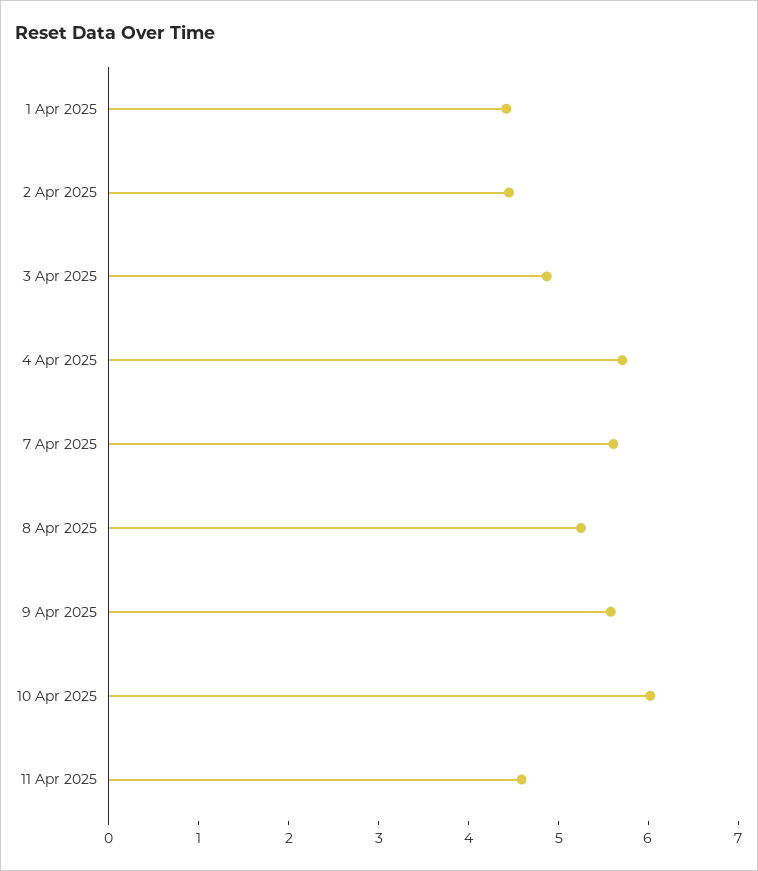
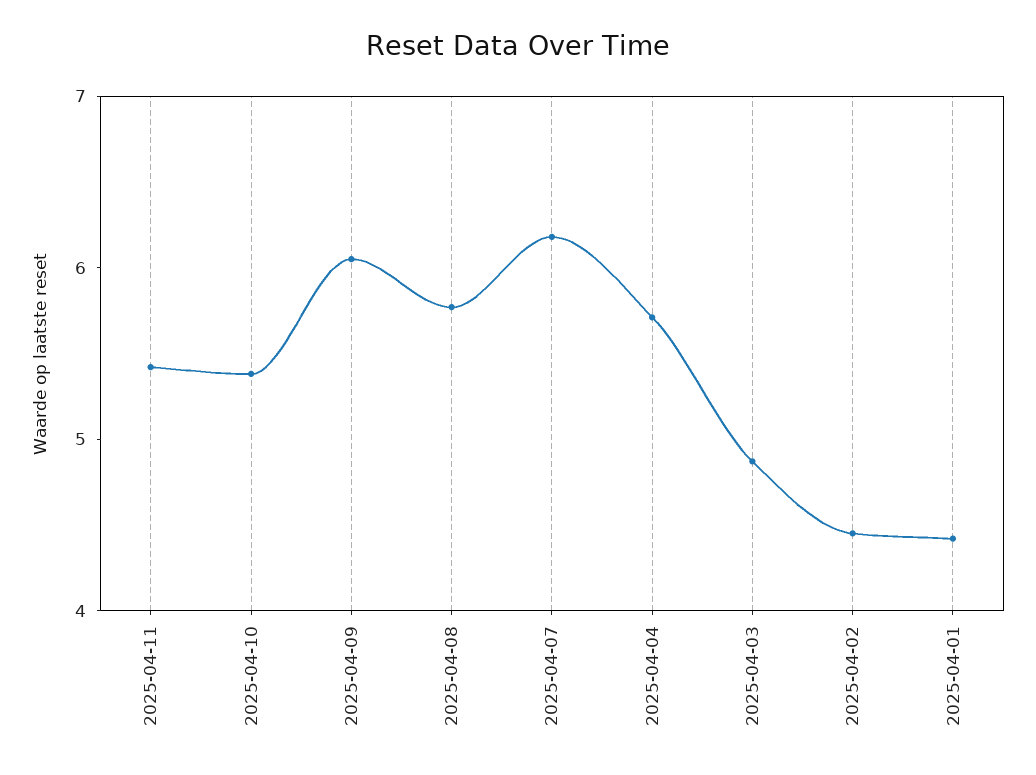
7 Apr 2025: 5.6 -> 6.2
8 Apr 2025: 5.2 -> 5.8
9 Apr 2025: 5.6 -> 6
10 Apr 2025: 6 -> 5.4
11 Apr 2025: 4.6 -> 5.4

